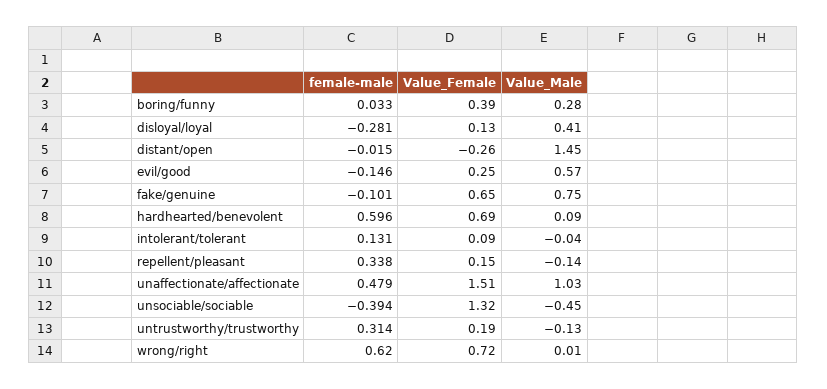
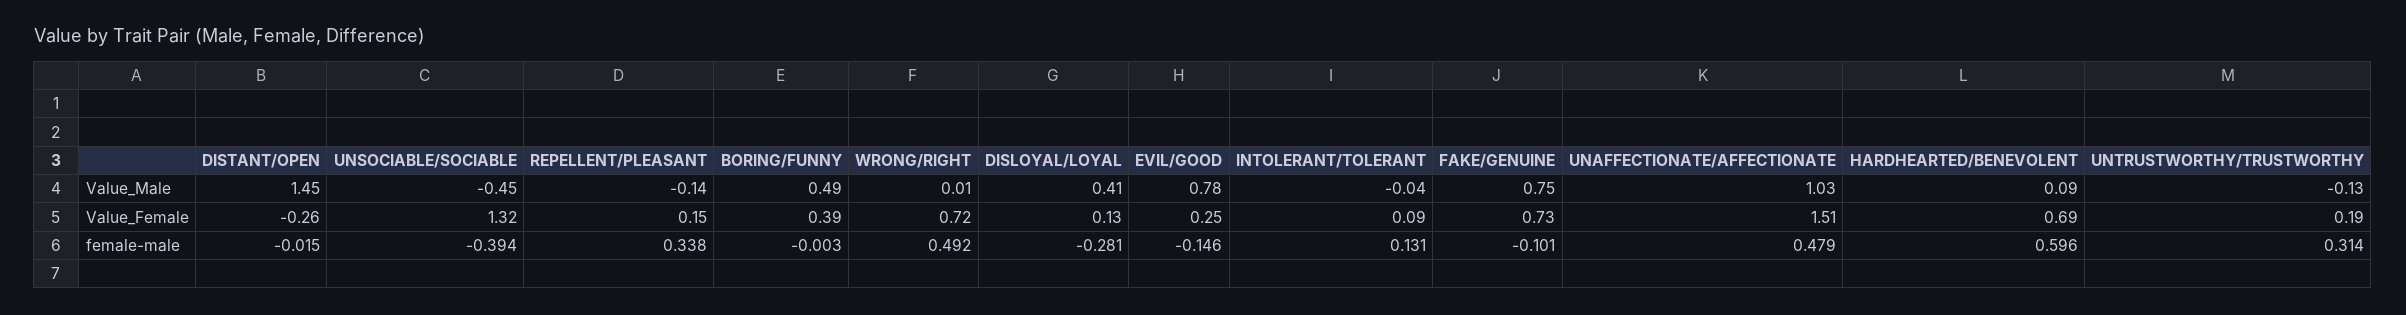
female-male, boring/funny: 0.033 -> -0.003
Value_Male, boring/funny: 0.28 -> 0.49
Value_Male, evil/good: 0.57 -> 0.78
Value_Female, fake/genuine: 0.65 -> 0.73
female-male, wrong/right: 0.62 -> 0.492

